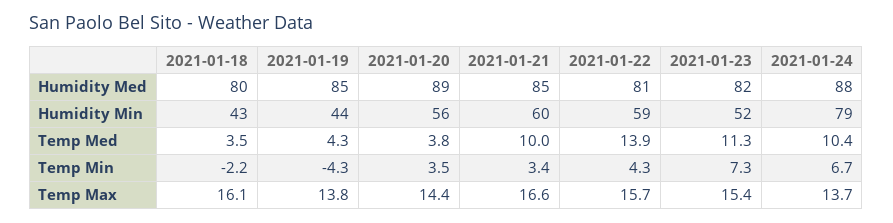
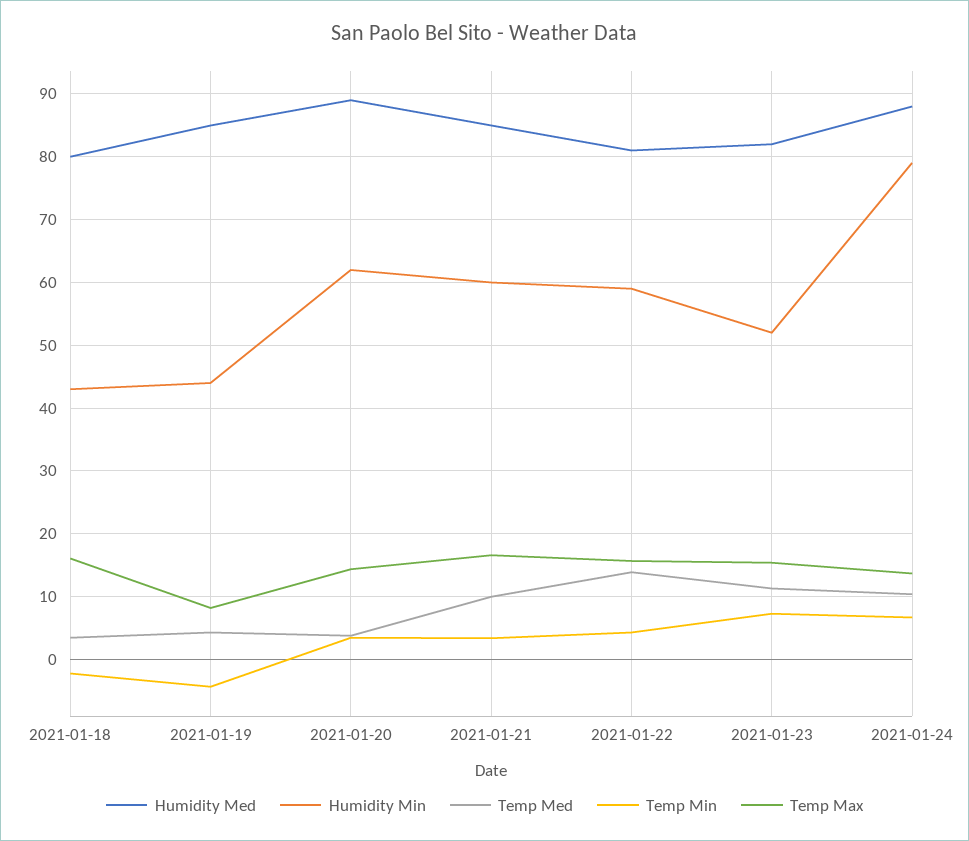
Humidity Min, 2021-01-20: 56 -> 62
Temp Max, 2021-01-19: 13.8 -> 8

